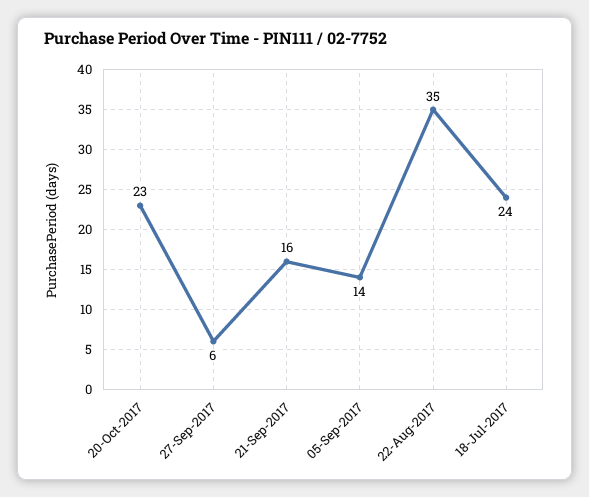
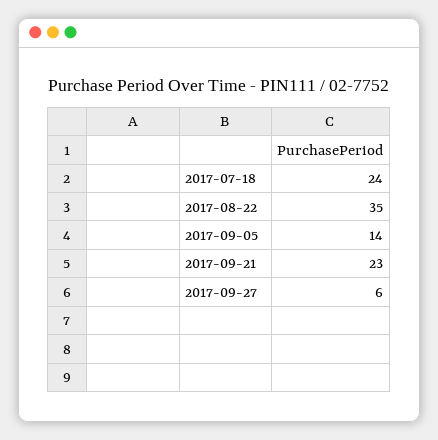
20-Oct-2017: 23 -> none
21-Sep-2017: 16 -> 23

